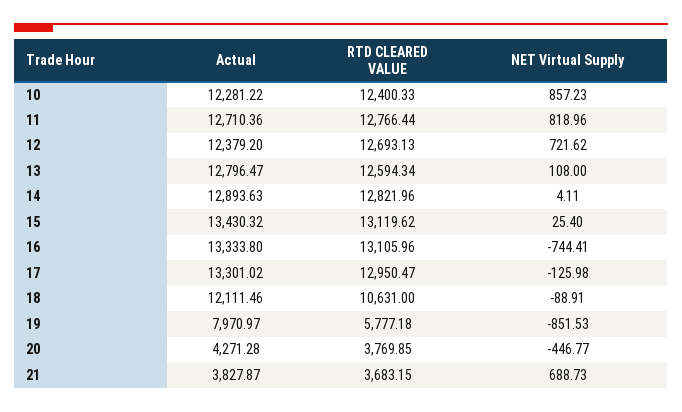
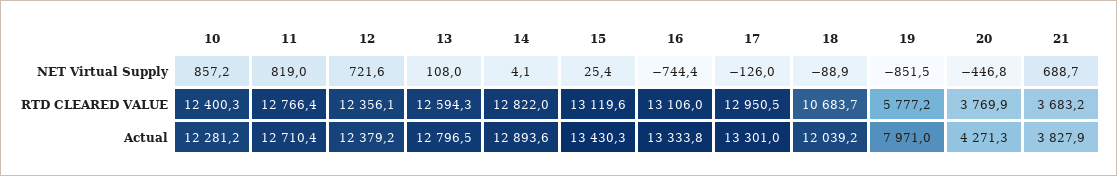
RTD CLEARED VALUE, 12: 12693.13 -> 12356.1
Actual, 18: 12111.46 -> 12039.2
RTD CLEARED VALUE, 18: 10631 -> 10683.7

